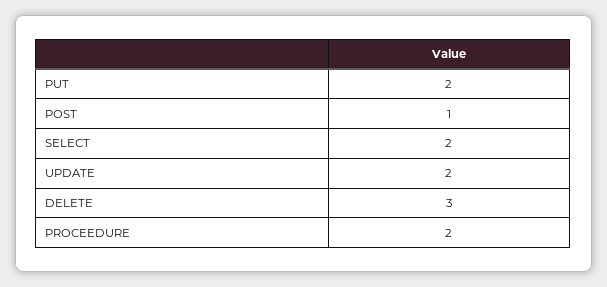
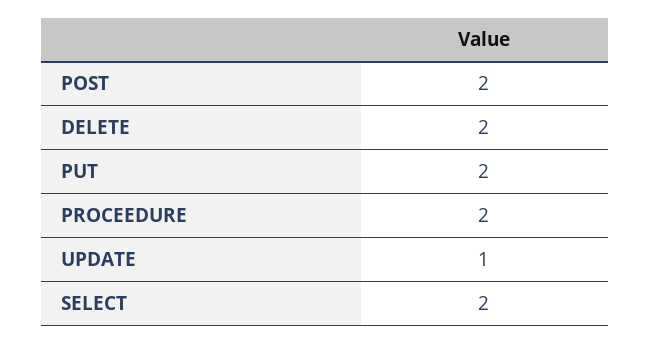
POST: 1 -> 2
UPDATE: 2 -> 1
DELETE: 3 -> 2

